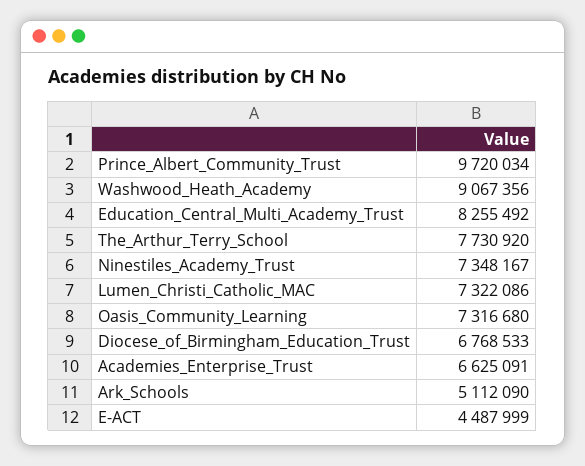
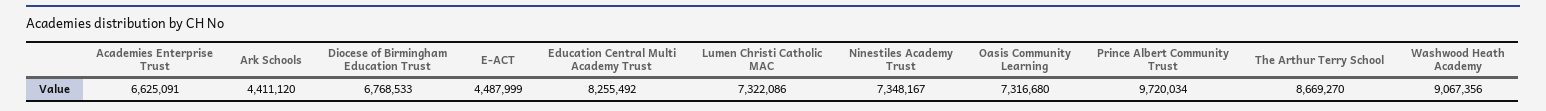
The_Arthur_Terry_School: 7730920 -> 8669270
Ark_Schools: 5112090 -> 4411120

